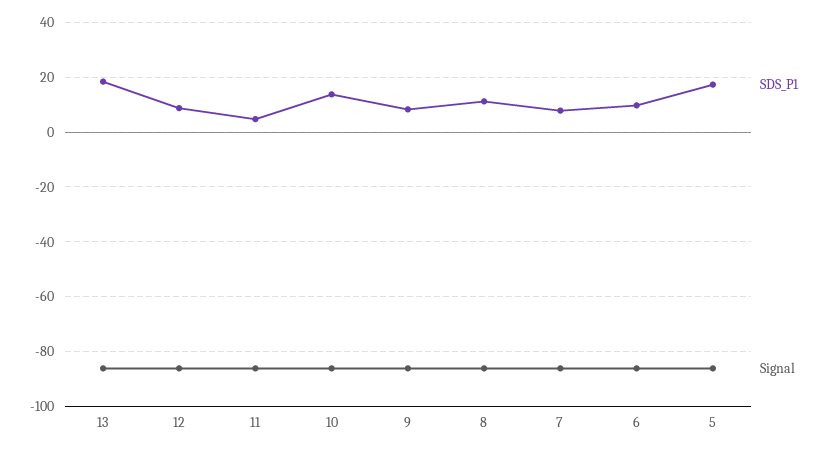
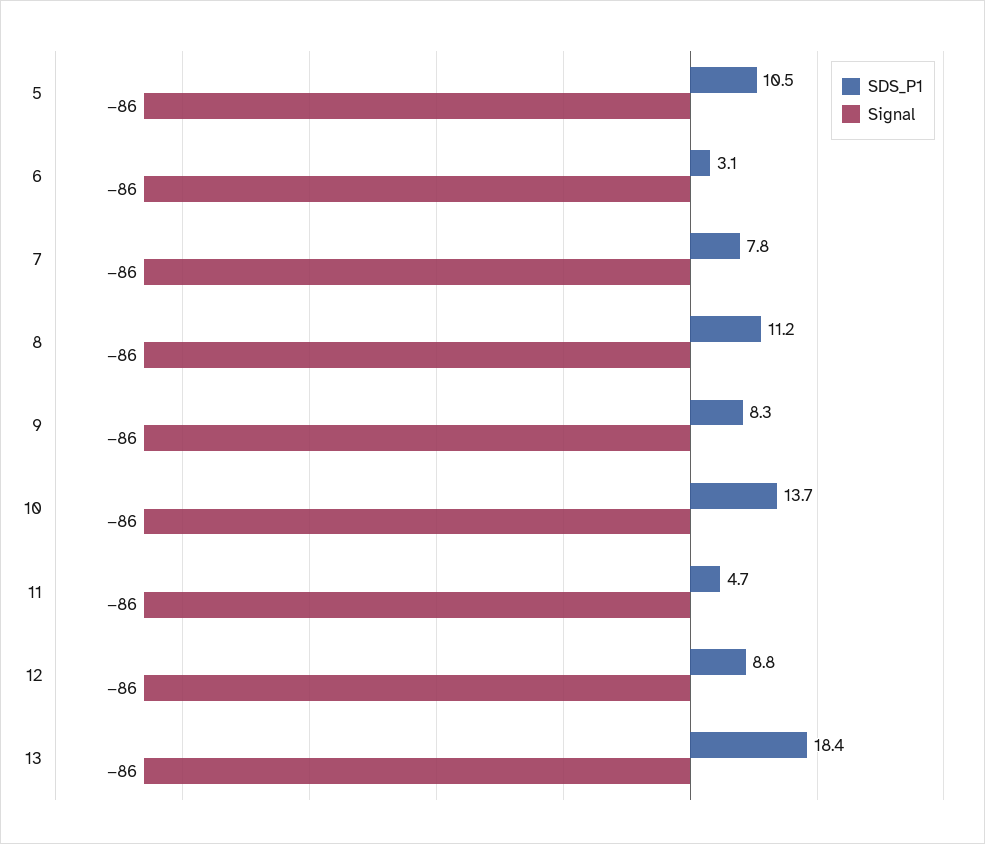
SDS_P1, 6: 10 -> 3.1
SDS_P1, 5: 17.5 -> 10.5

